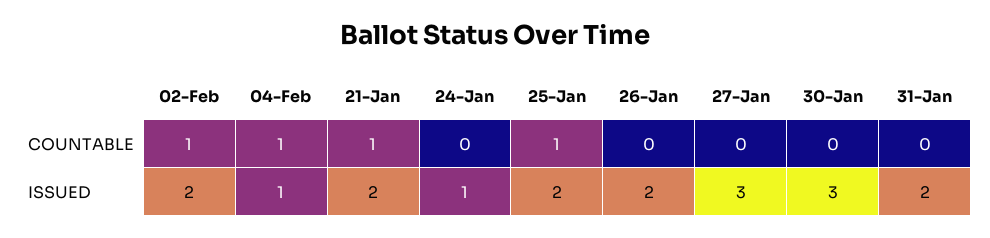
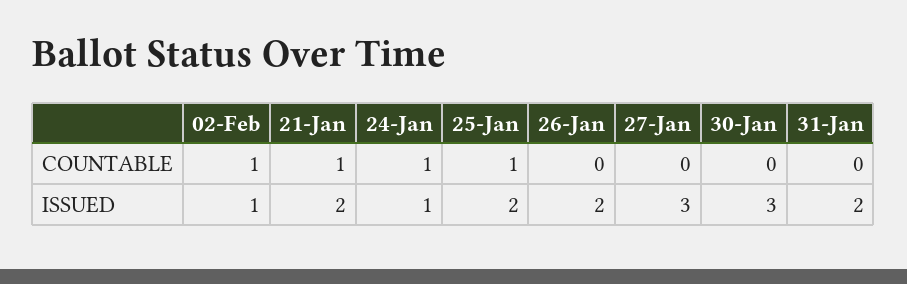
04-Feb, COUNTABLE: 1 -> none
24-Jan, COUNTABLE: 0 -> 1
02-Feb, ISSUED: 2 -> 1
04-Feb, ISSUED: 1 -> none

